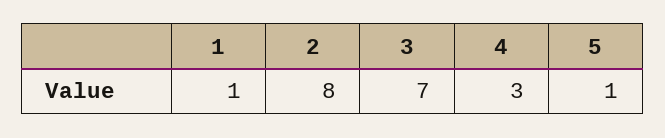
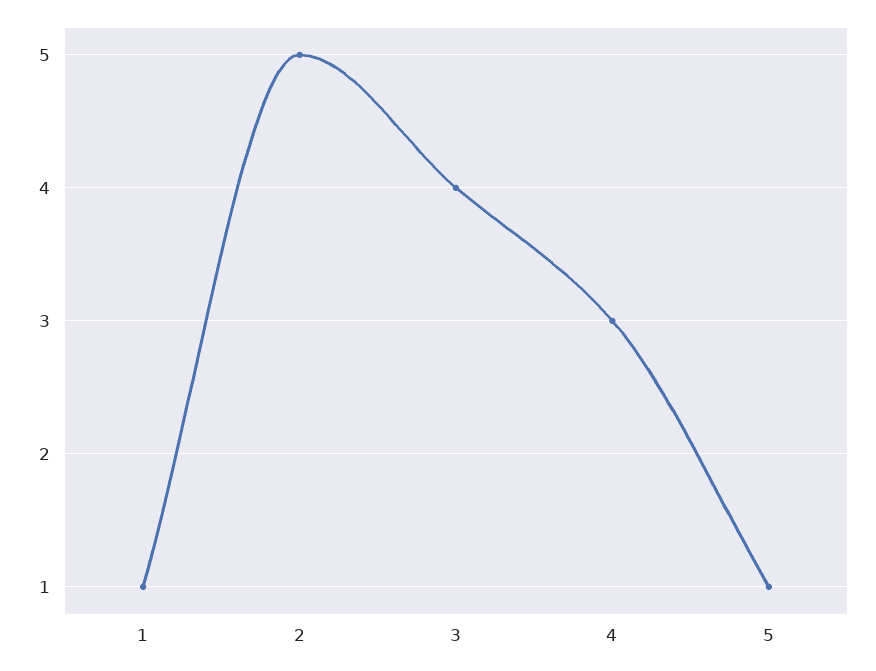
2: 8 -> 5
3: 7 -> 4

